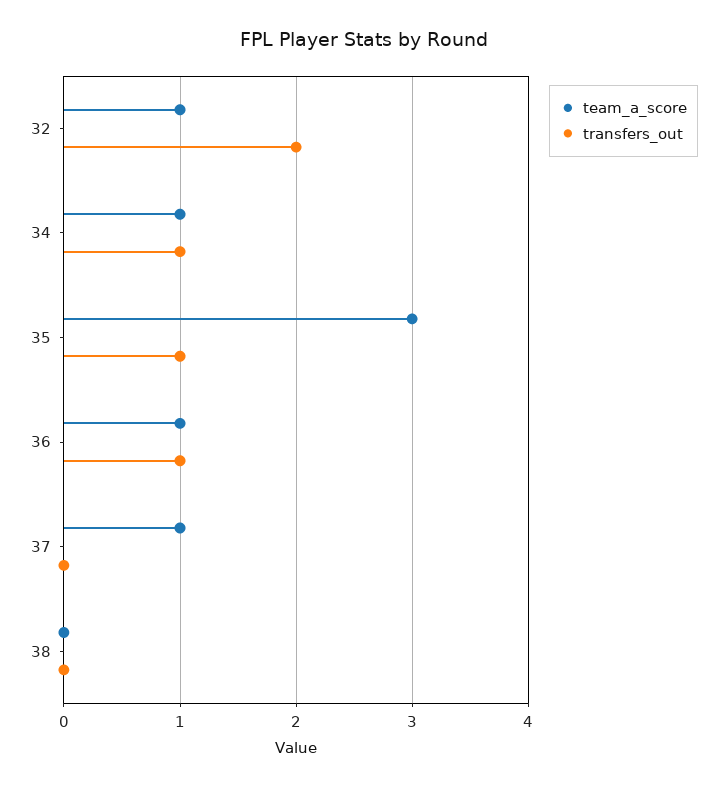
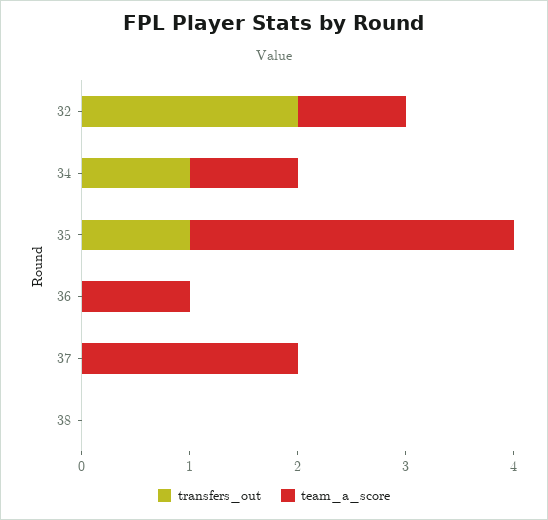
transfers_out, 36: 1 -> 0
team_a_score, 37: 1 -> 2

